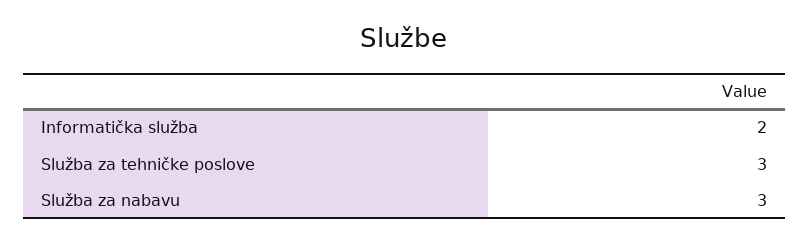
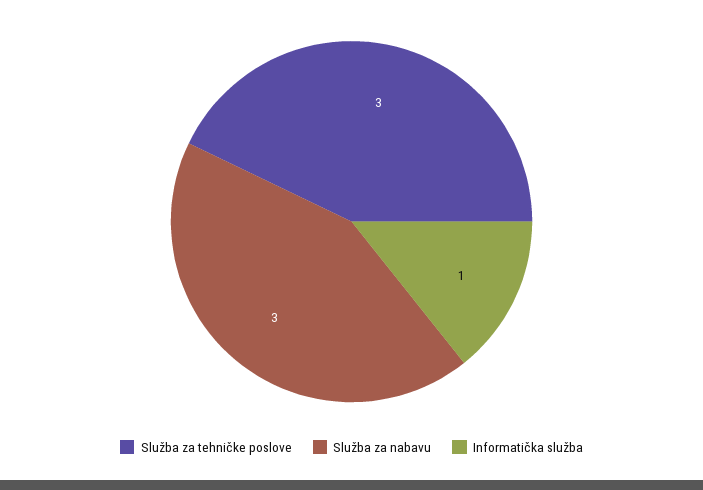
Informatička služba: 2 -> 1

